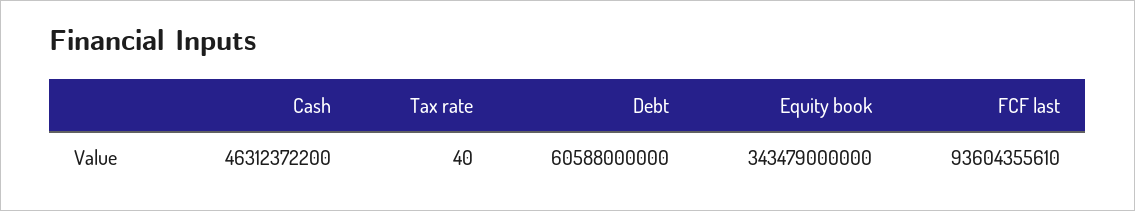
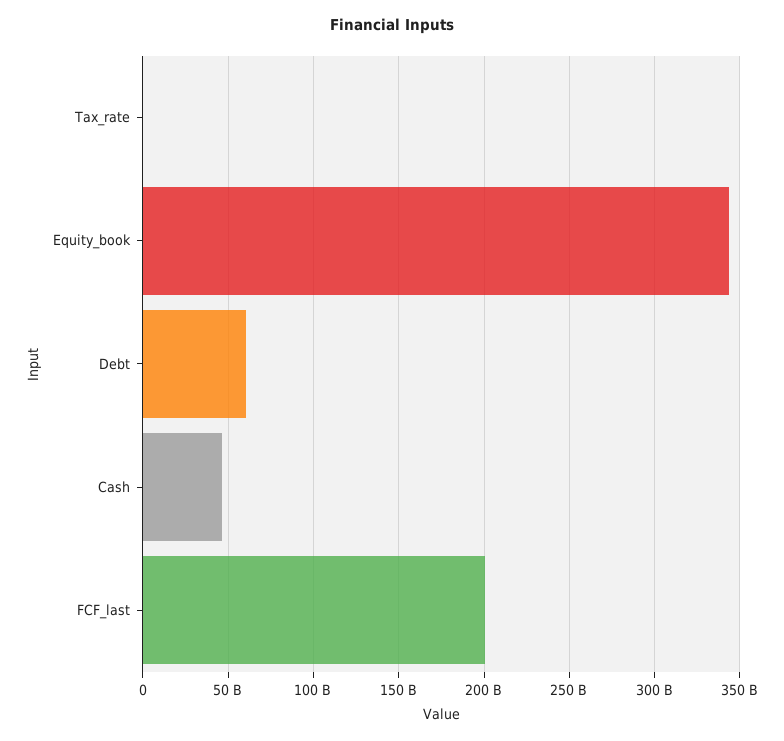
FCF last: 93604355610 -> 200000000000

